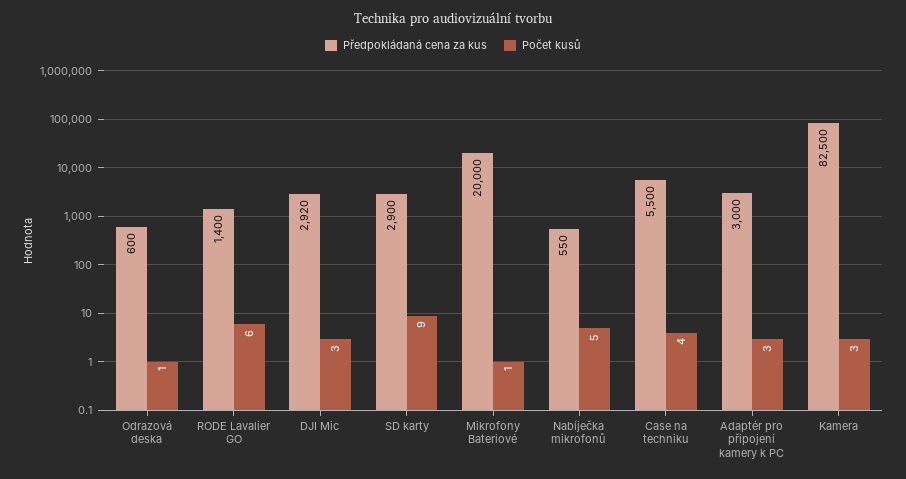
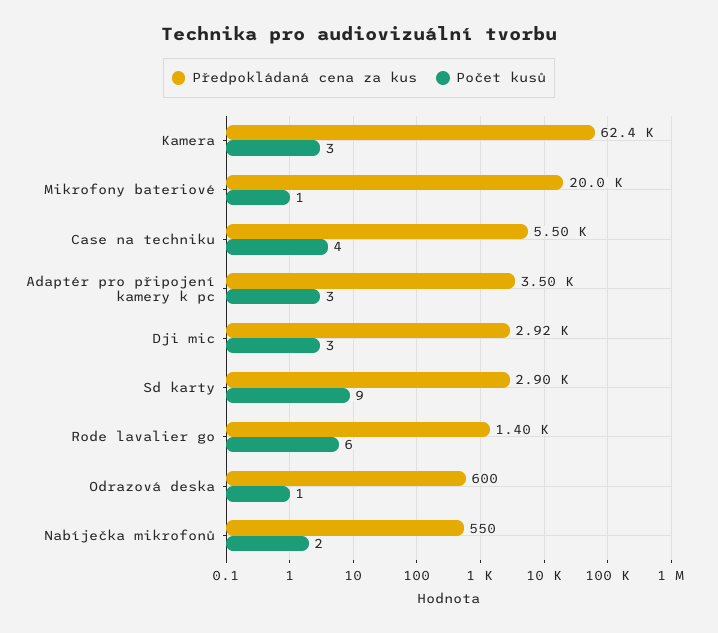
Počet kusů, Nabíječka mikrofonů: 5 -> 2
Předpokládaná cena za kus, Adaptér pro připojení kamery k PC: 3000 -> 3500
Předpokládaná cena za kus, Kamera: 82500 -> 62400

